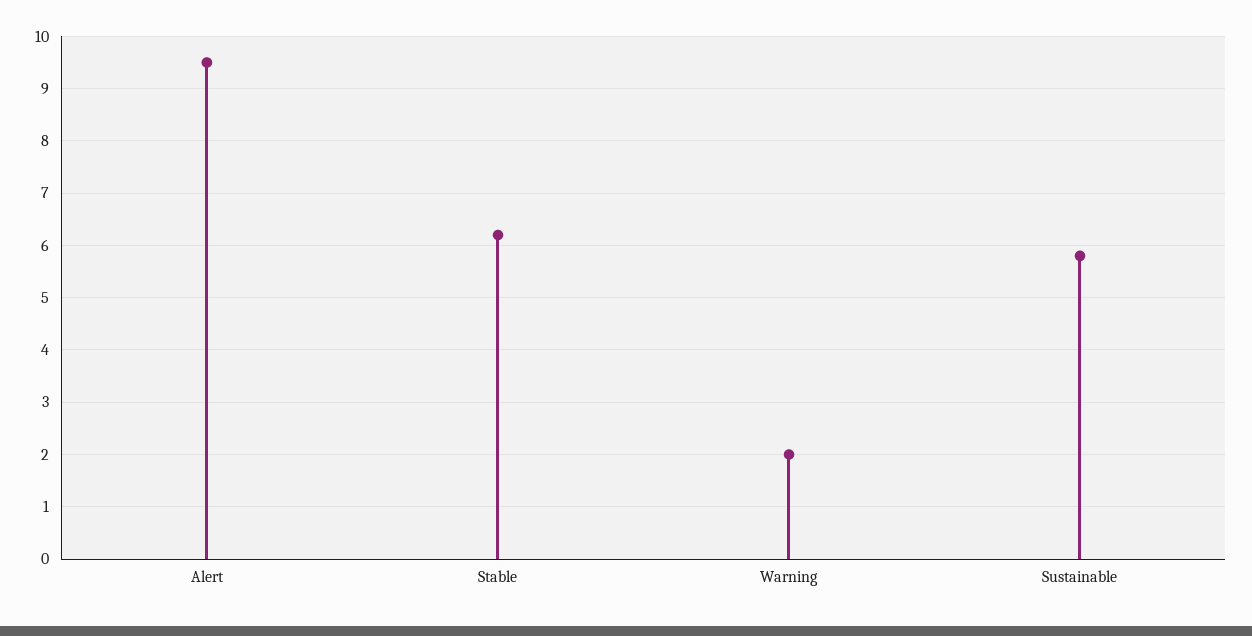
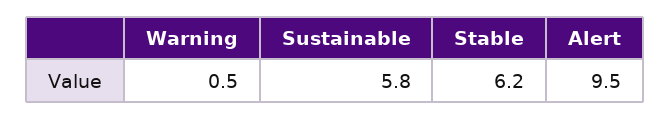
Warning: 2 -> 0.5

